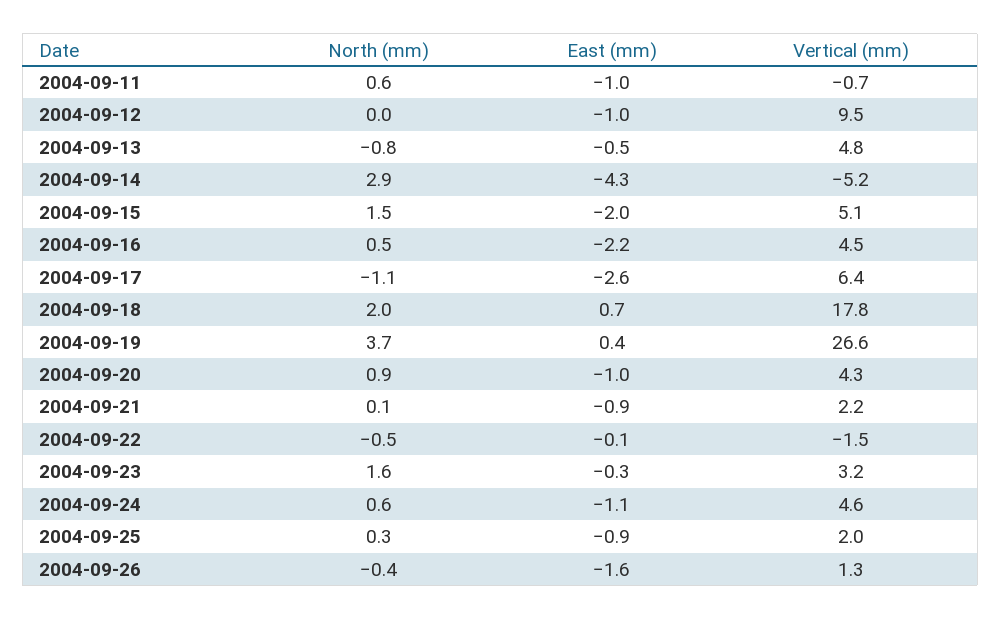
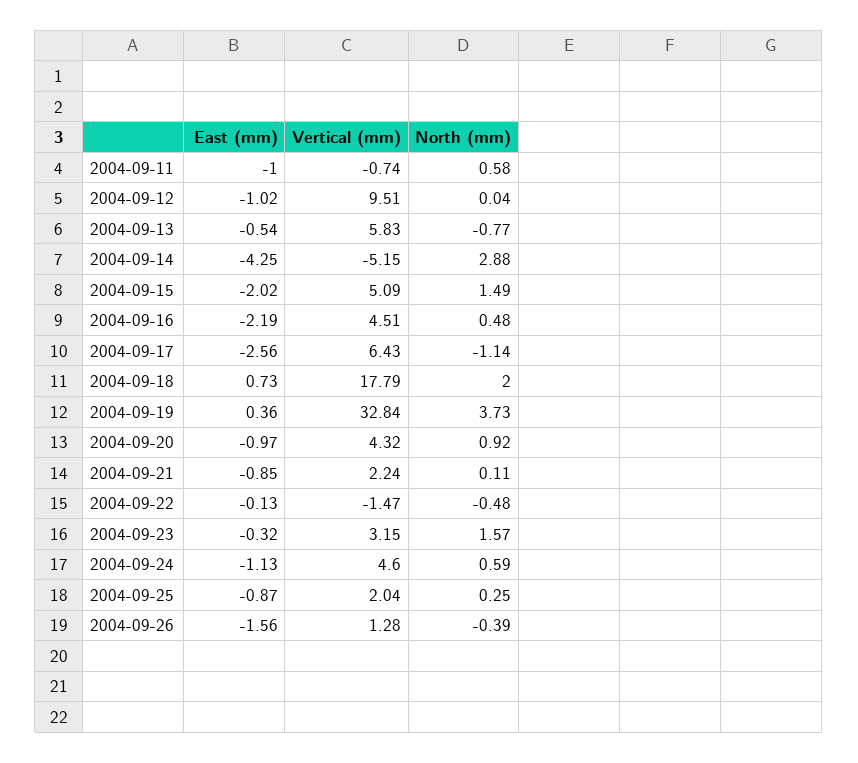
Vertical (mm), 2004-09-13: 4.8 -> 5.83
Vertical (mm), 2004-09-19: 26.6 -> 32.84

